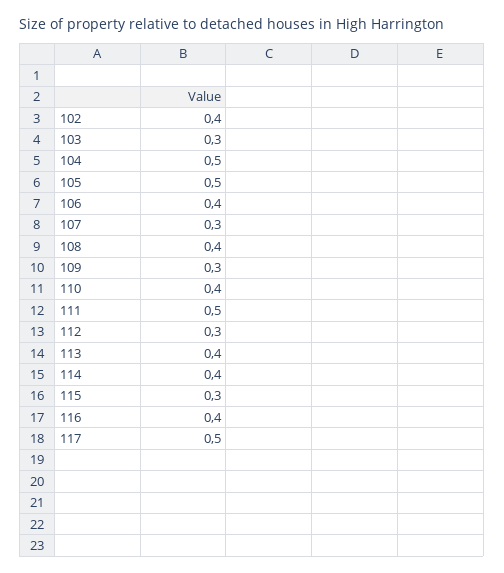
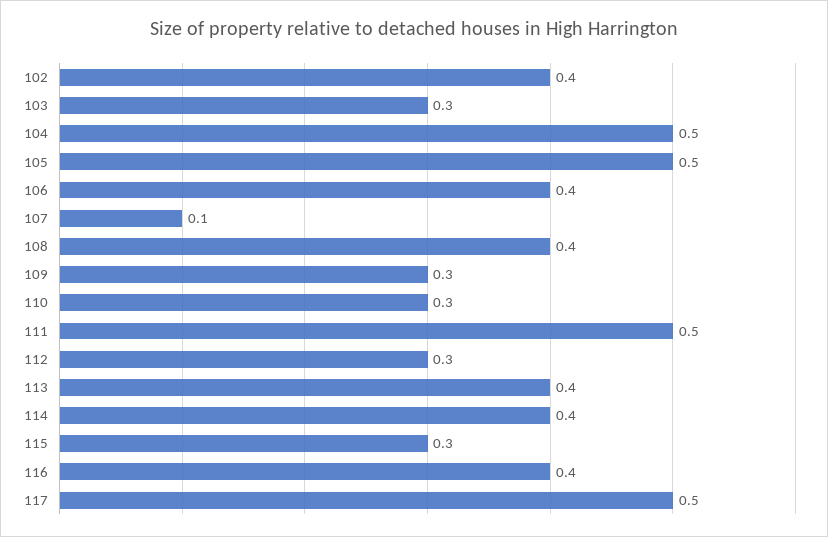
107: 0.3 -> 0.1
110: 0.4 -> 0.3

